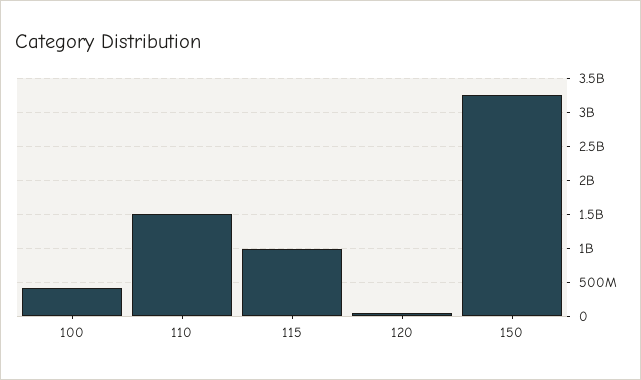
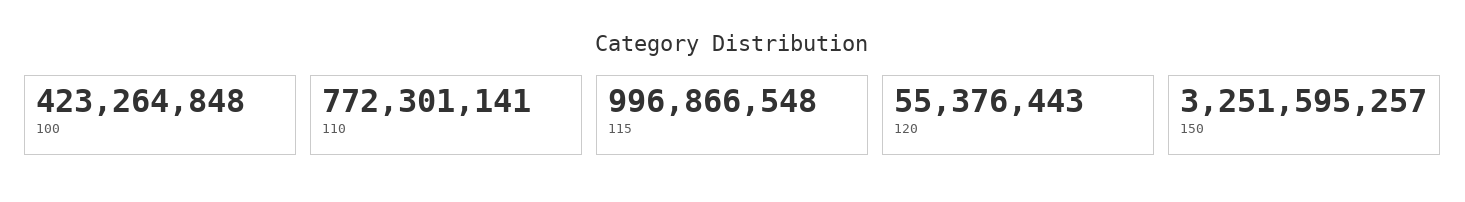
110: 1500000000 -> 772301141

